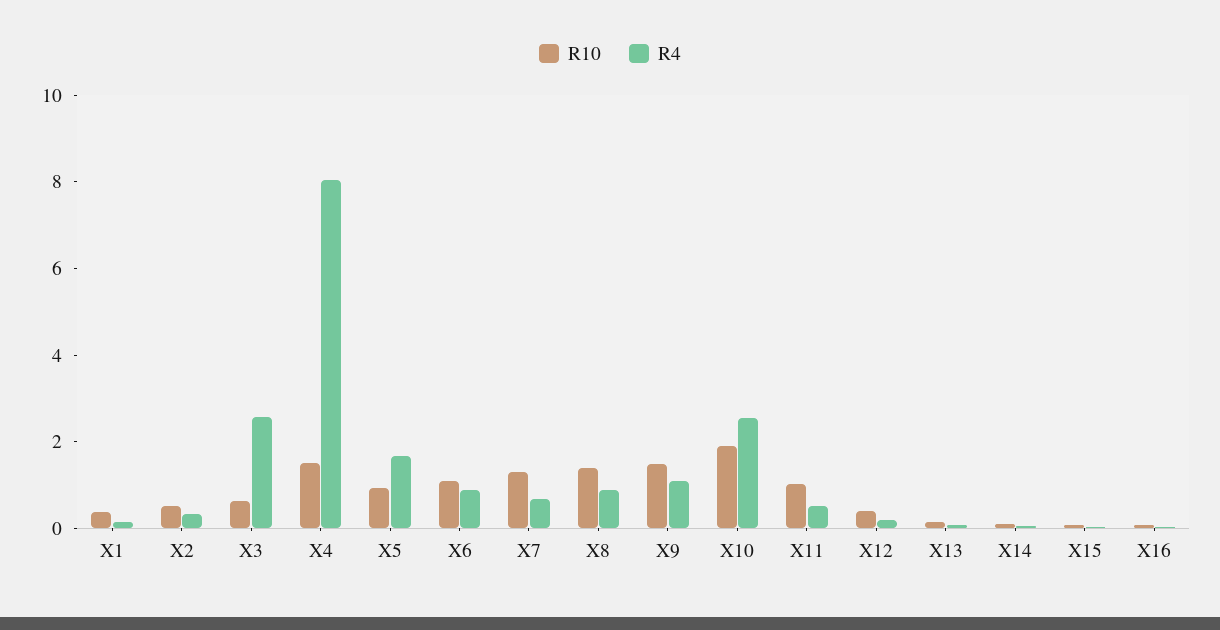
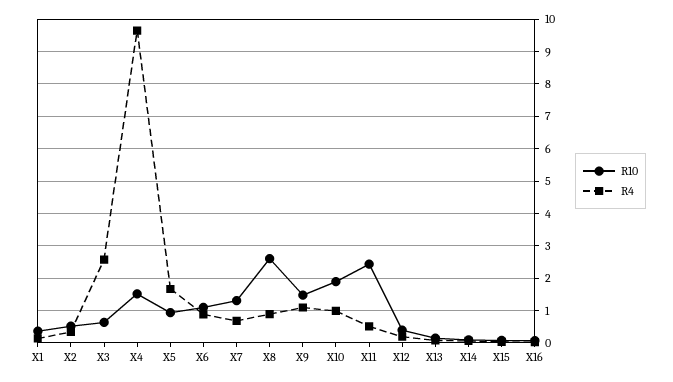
R4, X4: 8 -> 9.6
R10, X8: 1.5 -> 2.6
R4, X10: 2.5 -> 1
R10, X11: 1 -> 2.4

